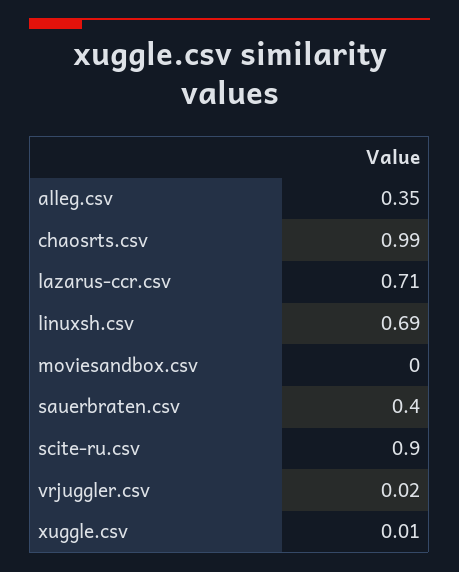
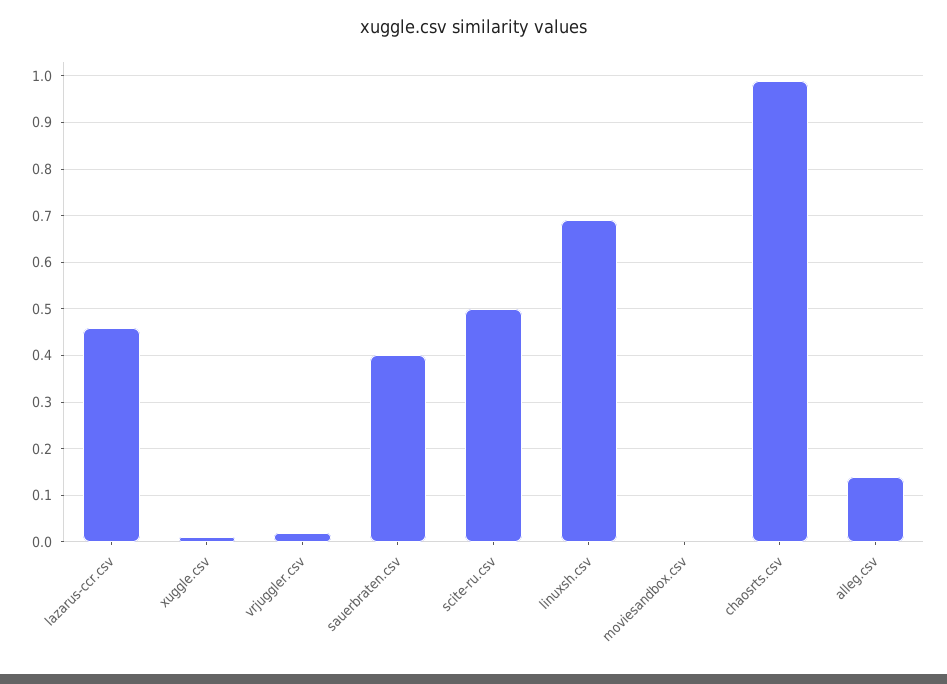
alleg.csv: 0.35 -> 0.15
lazarus-ccr.csv: 0.71 -> 0.45
scite-ru.csv: 0.9 -> 0.5

